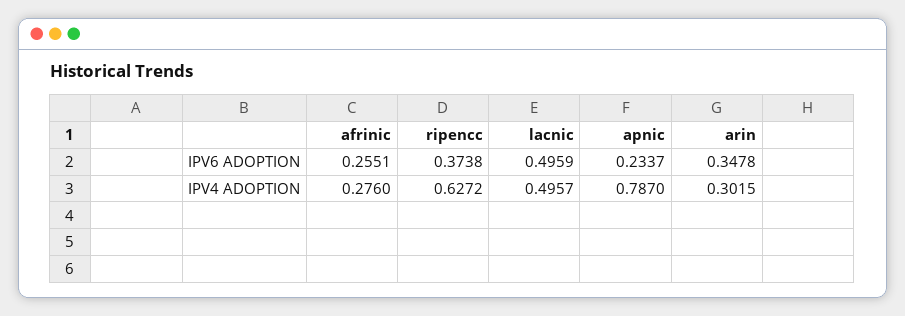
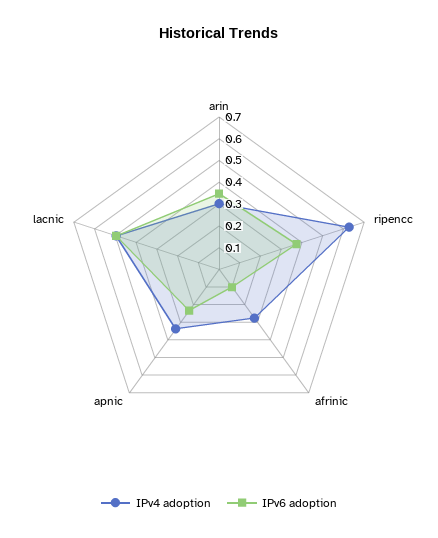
IPV6 ADOPTION, afrinic: 0.2551 -> 0.1
IPV4 ADOPTION, apnic: 0.787 -> 0.35

